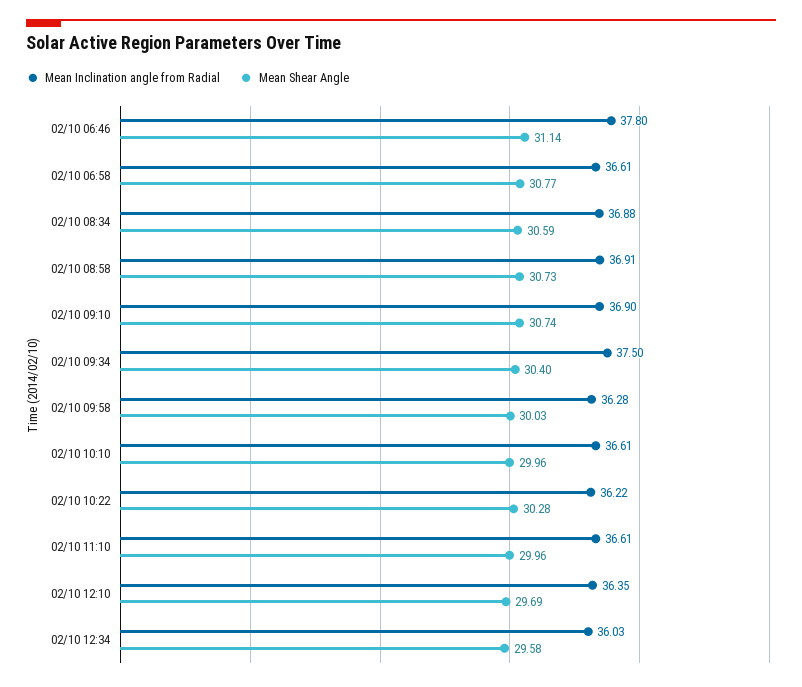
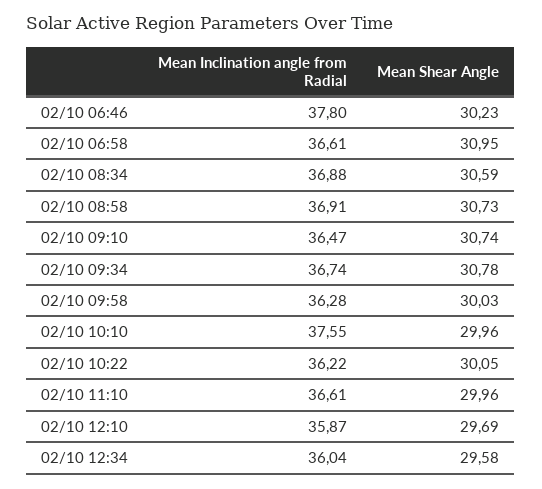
Mean Shear Angle, 02/10 06:46: 31.14 -> 30.23
Mean Shear Angle, 02/10 06:58: 30.77 -> 30.95
Mean Inclination angle from Radial, 02/10 09:10: 36.9 -> 36.47
Mean Inclination angle from Radial, 02/10 09:34: 37.5 -> 36.74
Mean Shear Angle, 02/10 09:34: 30.4 -> 30.78
Mean Inclination angle from Radial, 02/10 10:10: 36.61 -> 37.55
Mean Shear Angle, 02/10 10:22: 30.28 -> 30.05
Mean Inclination angle from Radial, 02/10 12:10: 36.35 -> 35.87
Mean Inclination angle from Radial, 02/10 12:34: 36.03 -> 36.04

